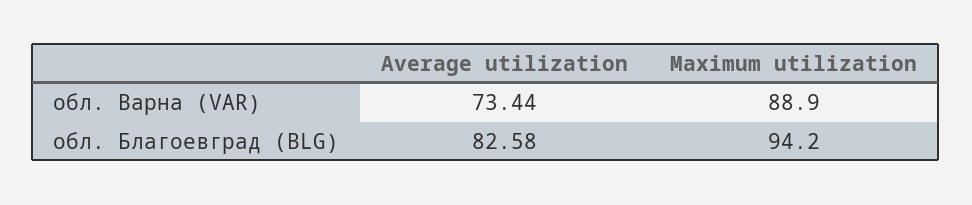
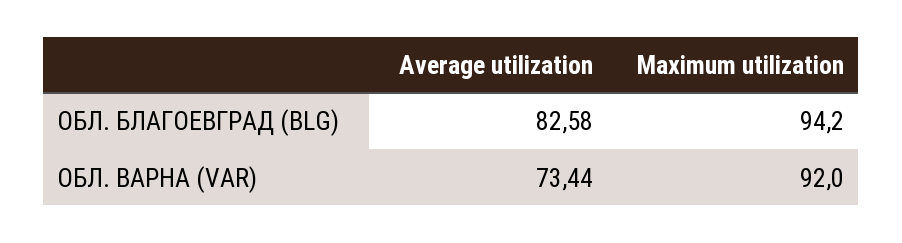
Maximum utilization, обл. Варна (VAR): 88.9 -> 92

